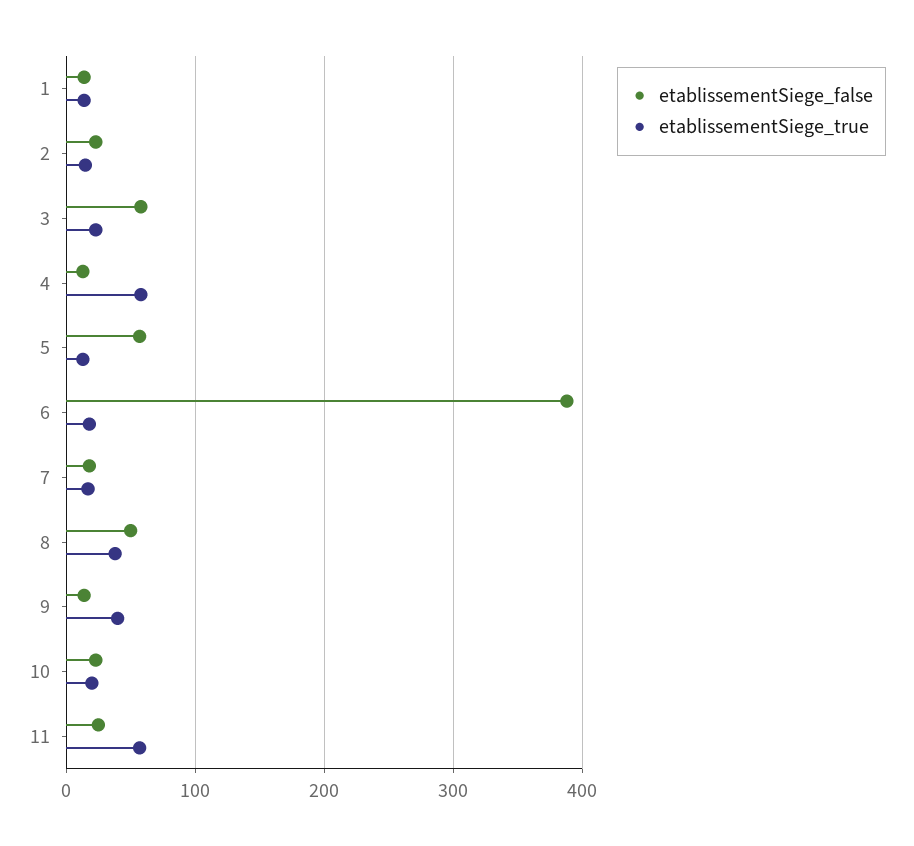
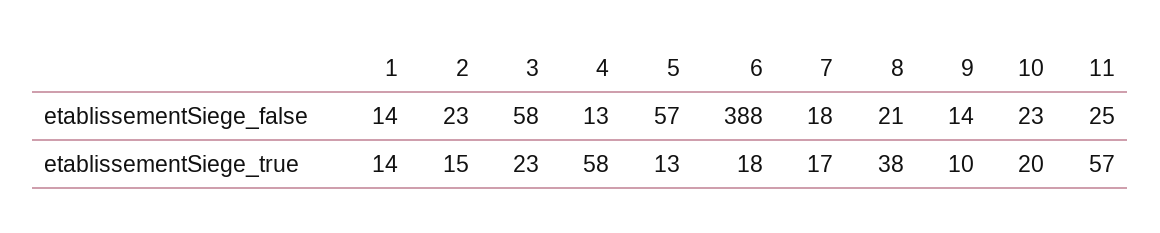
etablissementSiege_false, 8: 50 -> 21
etablissementSiege_true, 9: 40 -> 10

